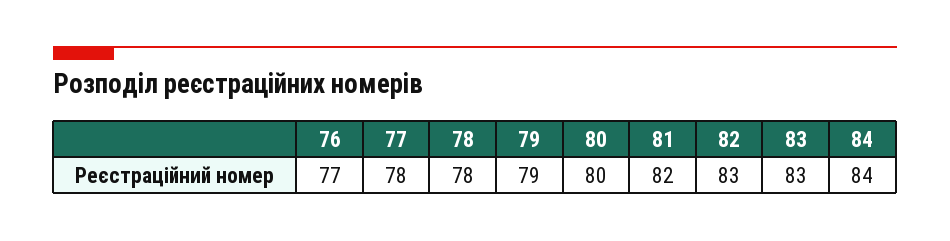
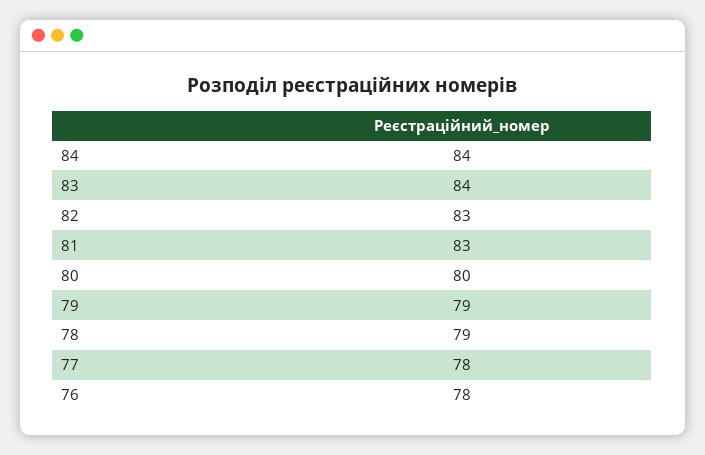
76: 77 -> 78
78: 78 -> 79
81: 82 -> 83
83: 83 -> 84

